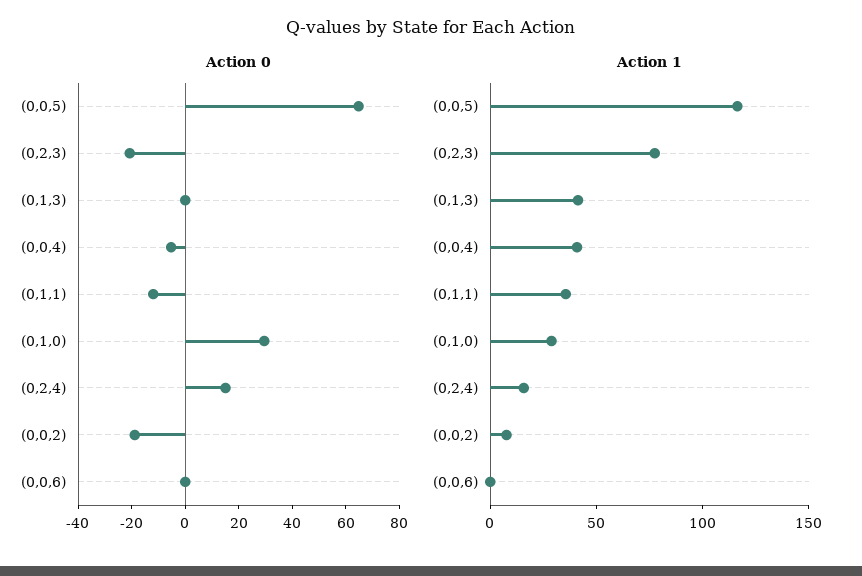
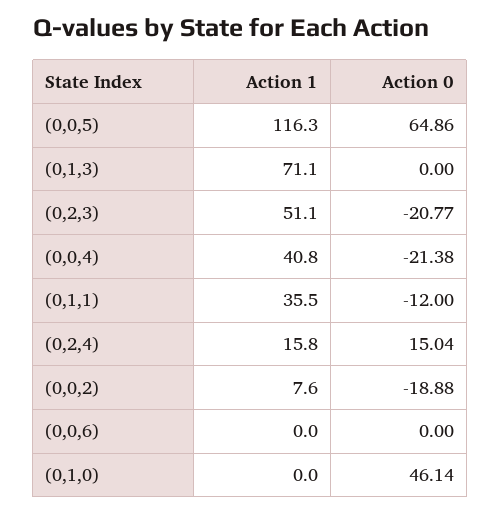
Action 0, (0,0,4): -5 -> -21.38
Action 0, (0,1,0): 30 -> 46.14
Action 1, (0,2,3): 80 -> 51.1
Action 1, (0,1,3): 40 -> 71.1
Action 1, (0,1,0): 30 -> 0

